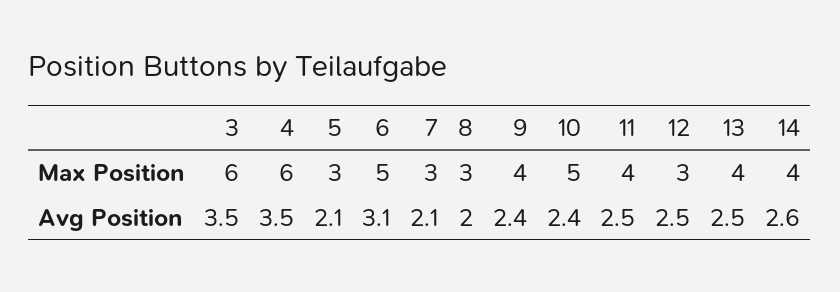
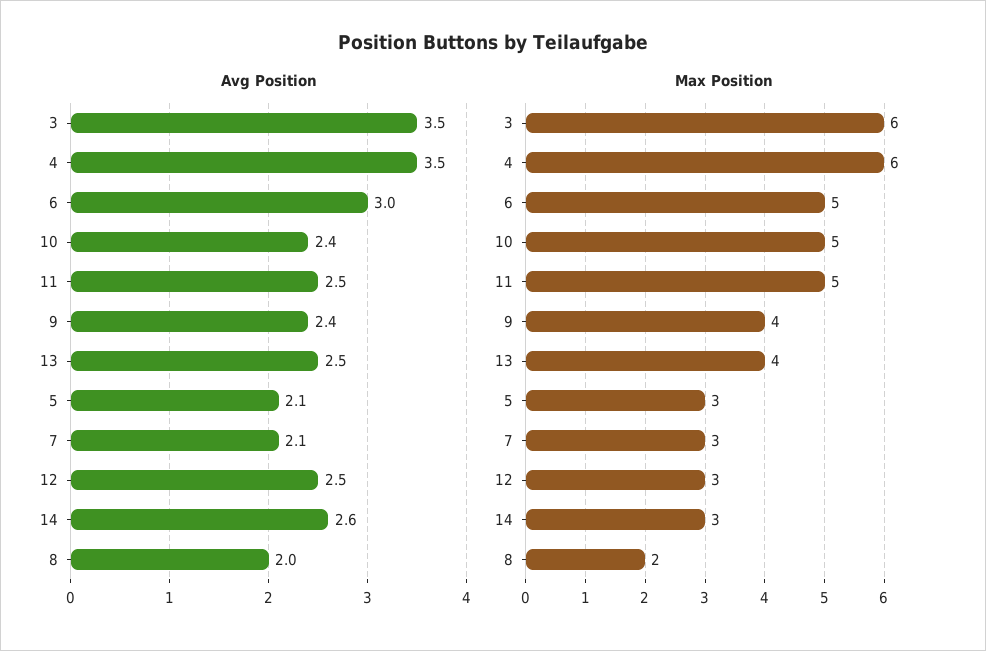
Max Position, 8: 3 -> 2
Max Position, 11: 4 -> 5
Max Position, 14: 4 -> 3
Avg Position, 6: 3.1 -> 3

